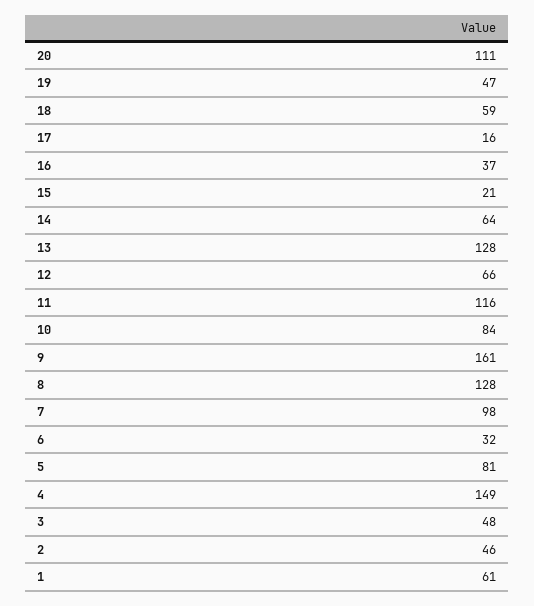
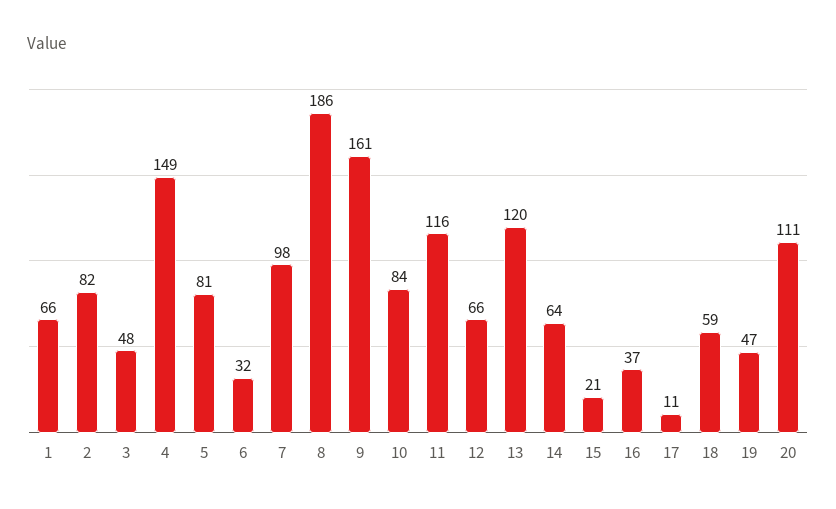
17: 16 -> 11
13: 128 -> 120
8: 128 -> 186
2: 46 -> 82
1: 61 -> 66

